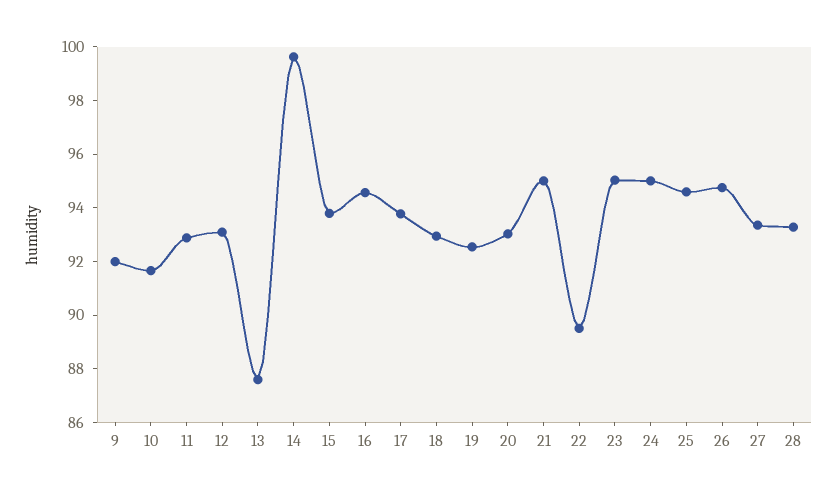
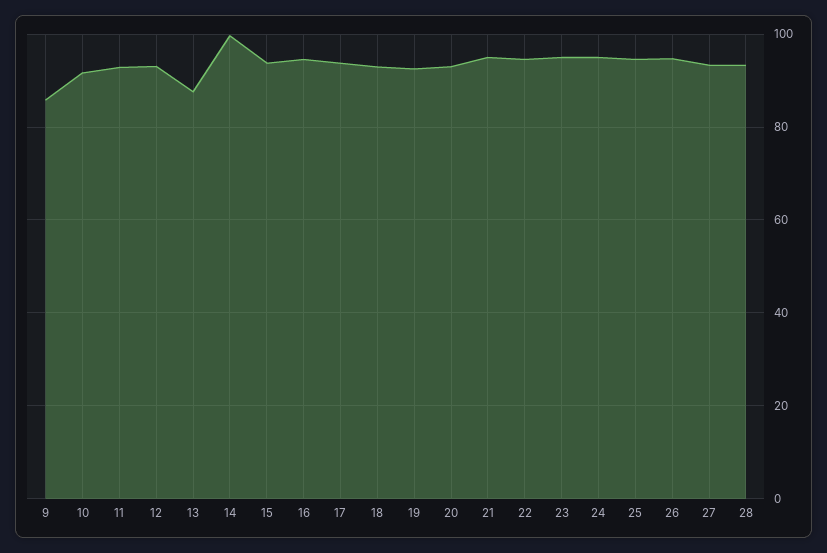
9: 92 -> 86
22: 89.5 -> 94

